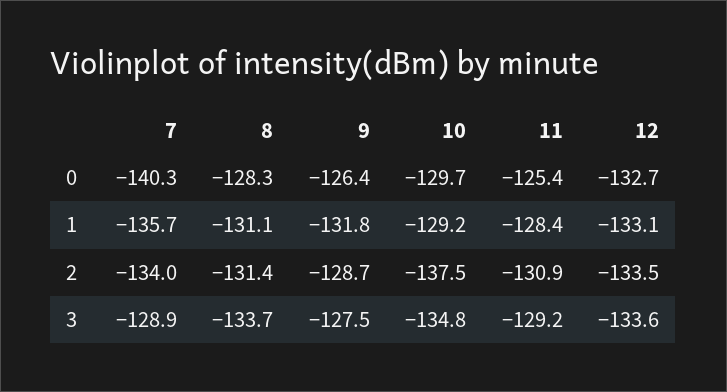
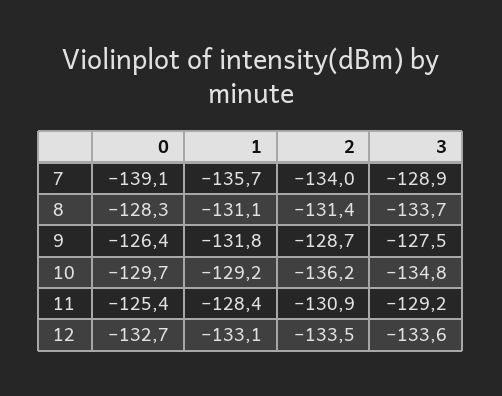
7, 0: -140.3 -> -139.1
10, 2: -137.5 -> -136.2

